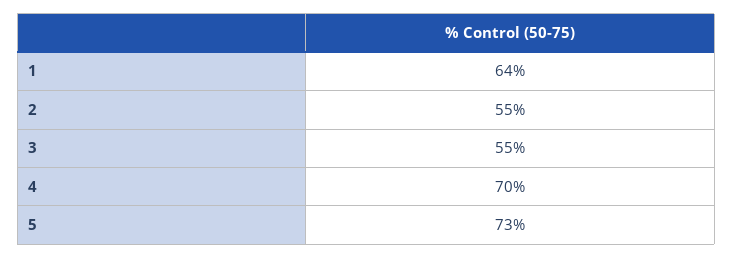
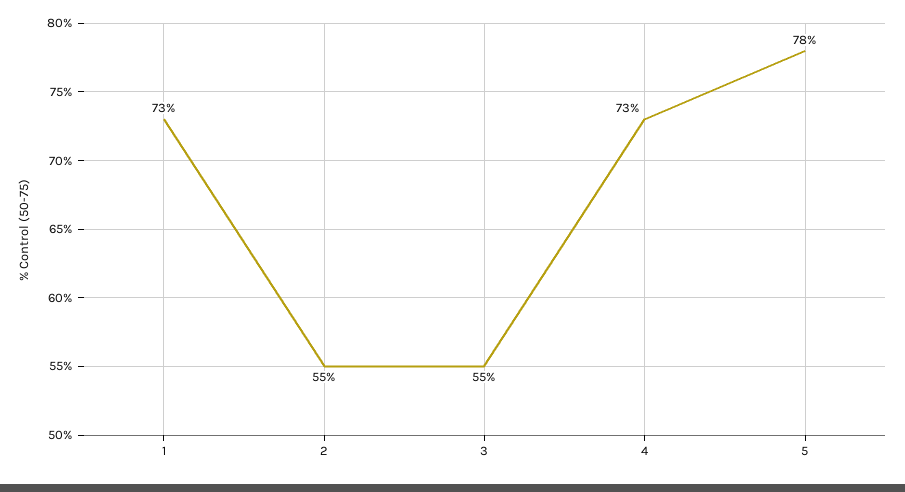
1: 64 -> 73
4: 70 -> 73
5: 73 -> 78

